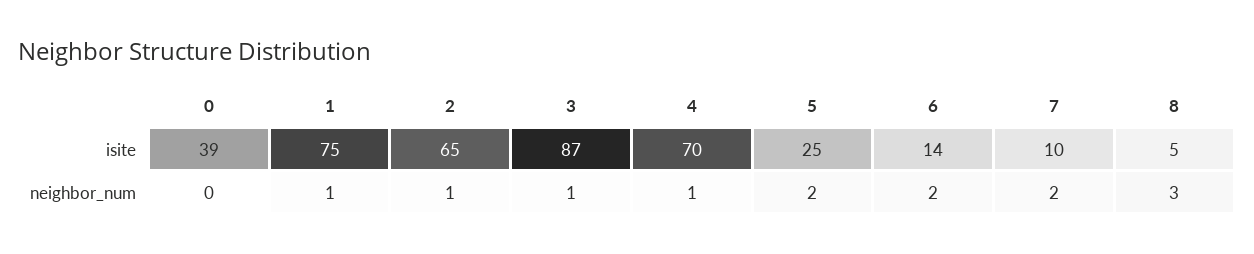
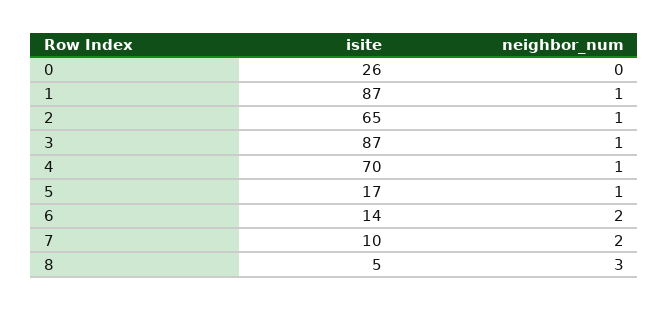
0, isite: 39 -> 26
1, isite: 75 -> 87
5, isite: 25 -> 17
5, neighbor_num: 2 -> 1

